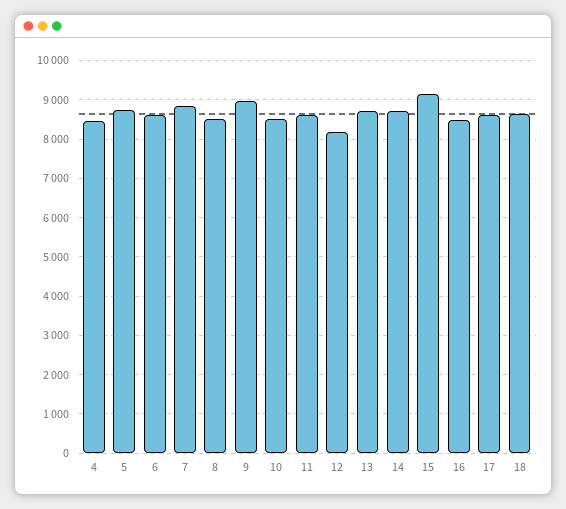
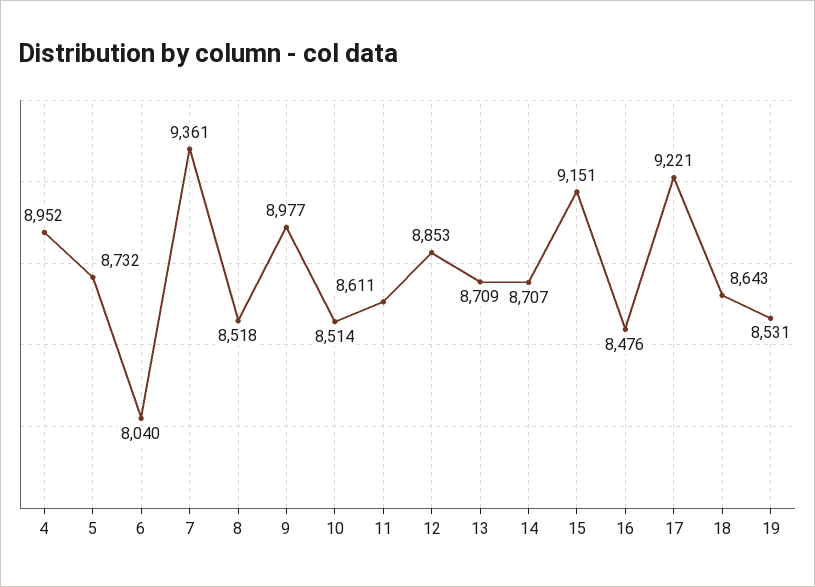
4: 8400 -> 8952
6: 8600 -> 8040
7: 8800 -> 9361
12: 8200 -> 8853
17: 8600 -> 9221
19: none -> 8531

